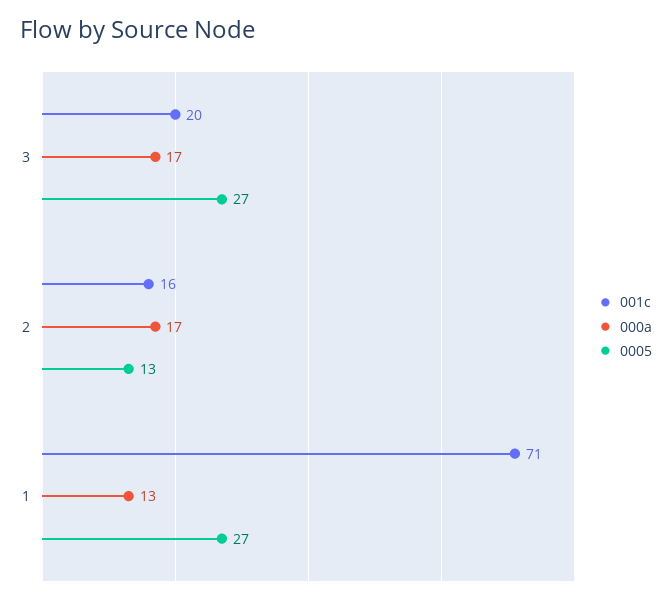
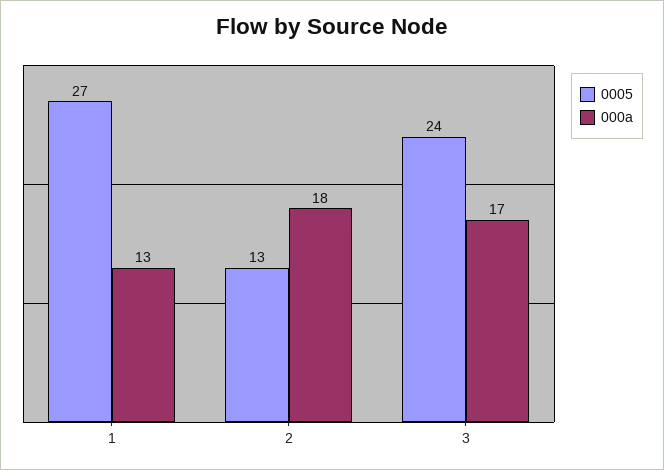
001c, 3: 20 -> none
0005, 3: 27 -> 24
001c, 2: 16 -> none
000a, 2: 17 -> 18
001c, 1: 71 -> none

